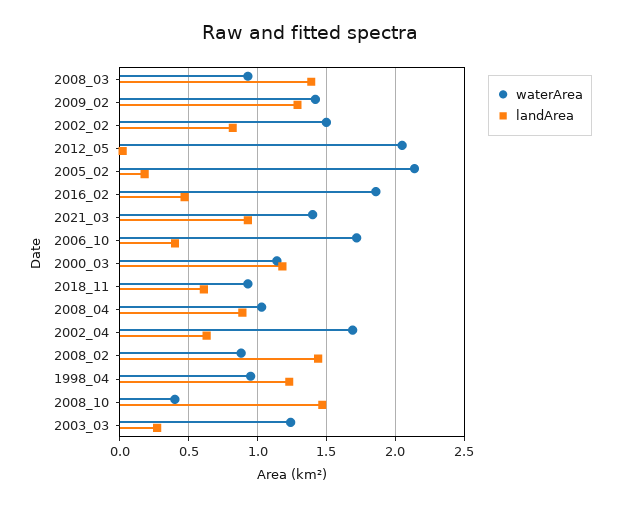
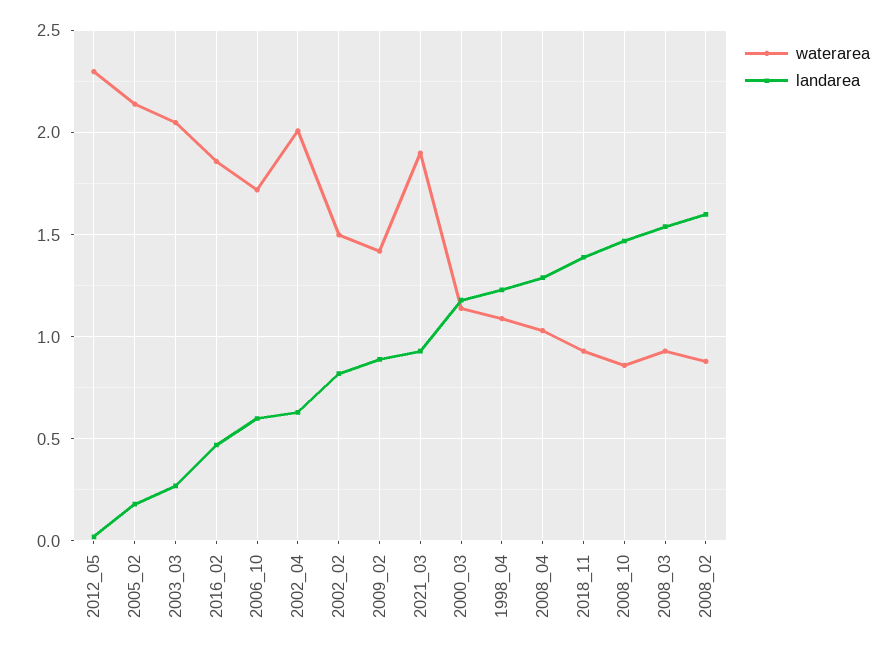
landArea, 2008_03: 1.4 -> 1.55
landArea, 2009_02: 1.3 -> 0.9
waterArea, 2012_05: 2.05 -> 2.3
waterArea, 2021_03: 1.4 -> 1.9
landArea, 2006_10: 0.4 -> 0.6
landArea, 2018_11: 0.6 -> 1.4
landArea, 2008_04: 0.9 -> 1.3
waterArea, 2002_04: 1.7 -> 2
landArea, 2008_02: 1.45 -> 1.6
waterArea, 1998_04: 0.95 -> 1.1
waterArea, 2008_10: 0.4 -> 0.85
waterArea, 2003_03: 1.25 -> 2.05

